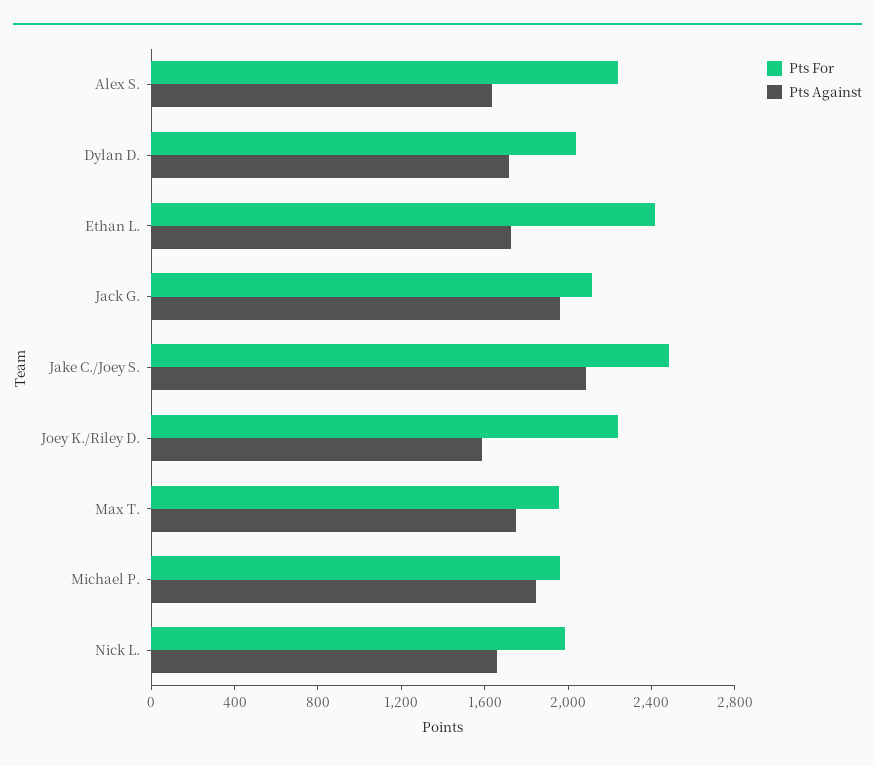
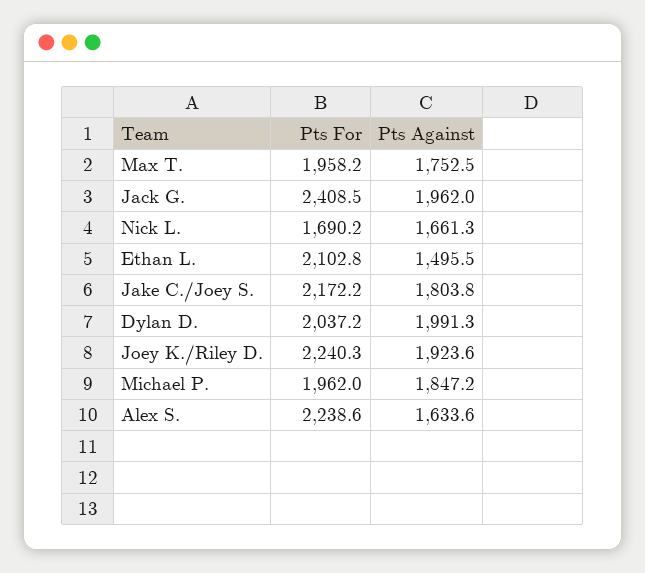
Pts Against, Dylan D.: 1700 -> 1991.3
Pts For, Ethan L.: 2400 -> 2102.8
Pts Against, Ethan L.: 1700 -> 1495.5
Pts For, Jack G.: 2100 -> 2408.5
Pts For, Jake C./Joey S.: 2500 -> 2172.2
Pts Against, Jake C./Joey S.: 2100 -> 1803.8
Pts Against, Joey K./Riley D.: 1600 -> 1923.6
Pts For, Nick L.: 2000 -> 1690.2

